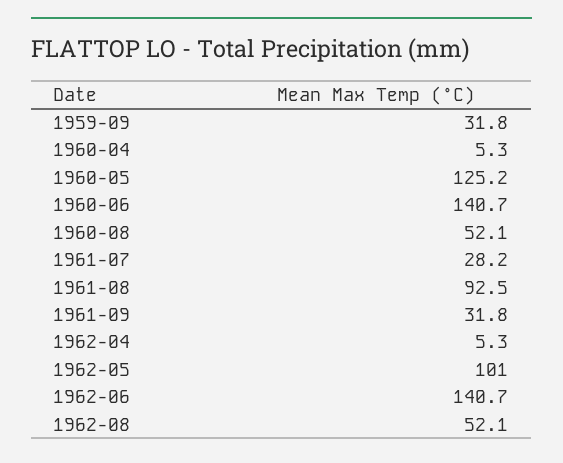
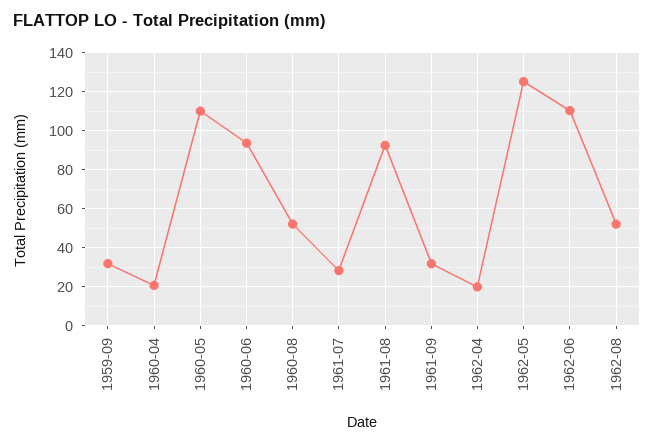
1960-04: 5.3 -> 20
1960-05: 125.2 -> 110
1960-06: 140.7 -> 95
1962-04: 5.3 -> 20
1962-05: 101 -> 125
1962-06: 140.7 -> 110

